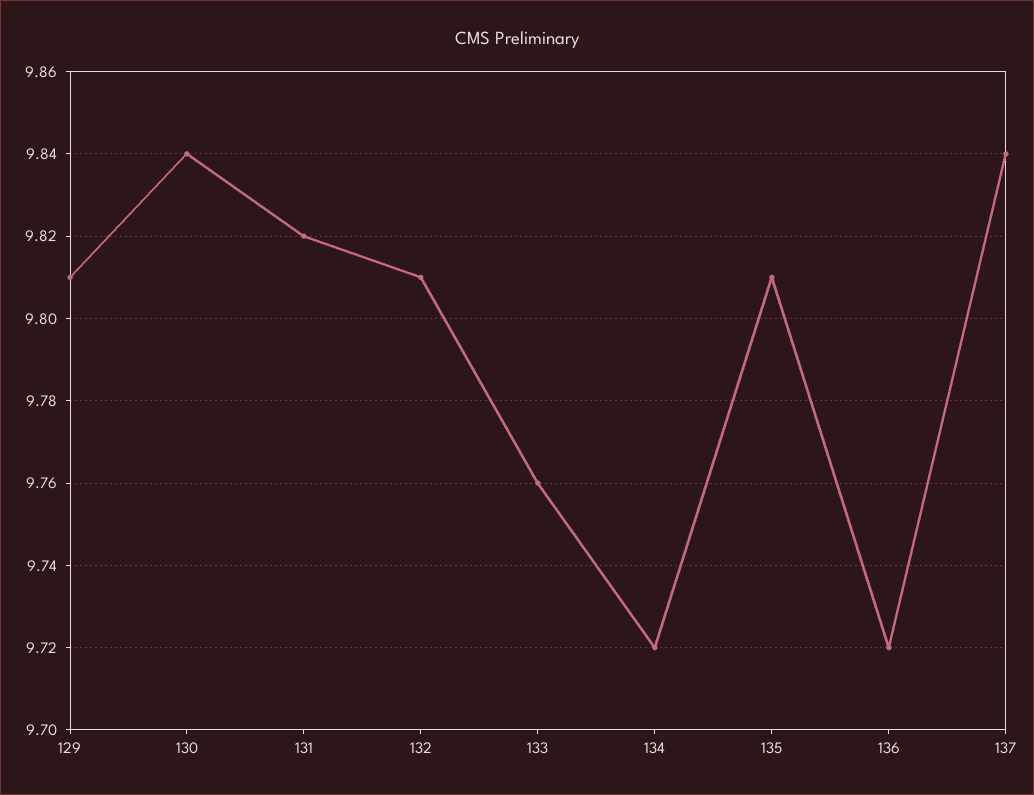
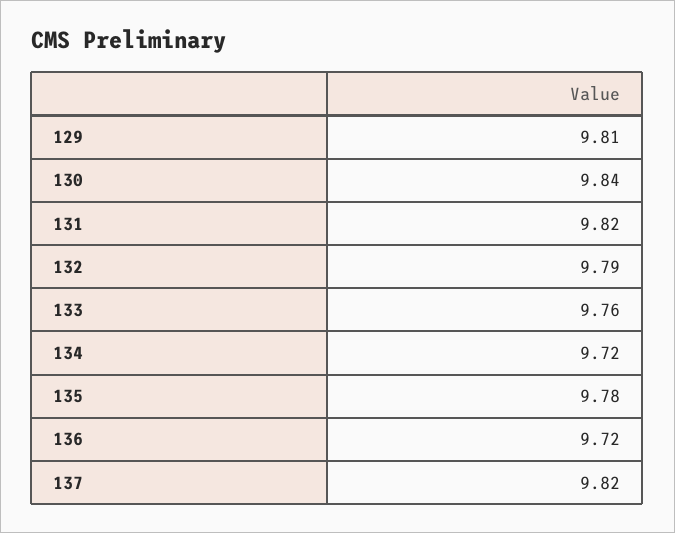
132: 9.81 -> 9.79
135: 9.81 -> 9.78
137: 9.84 -> 9.82

